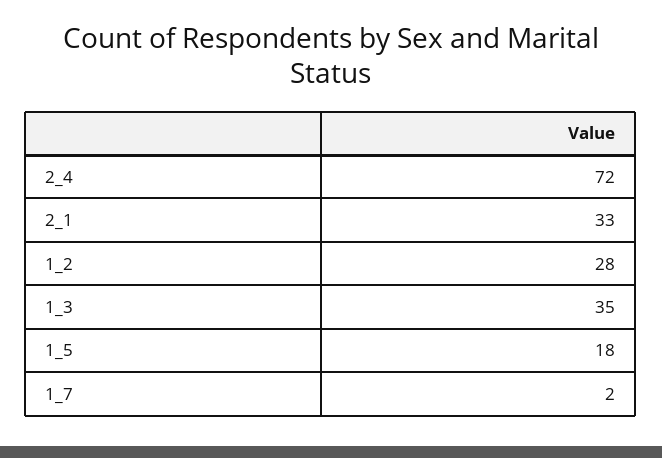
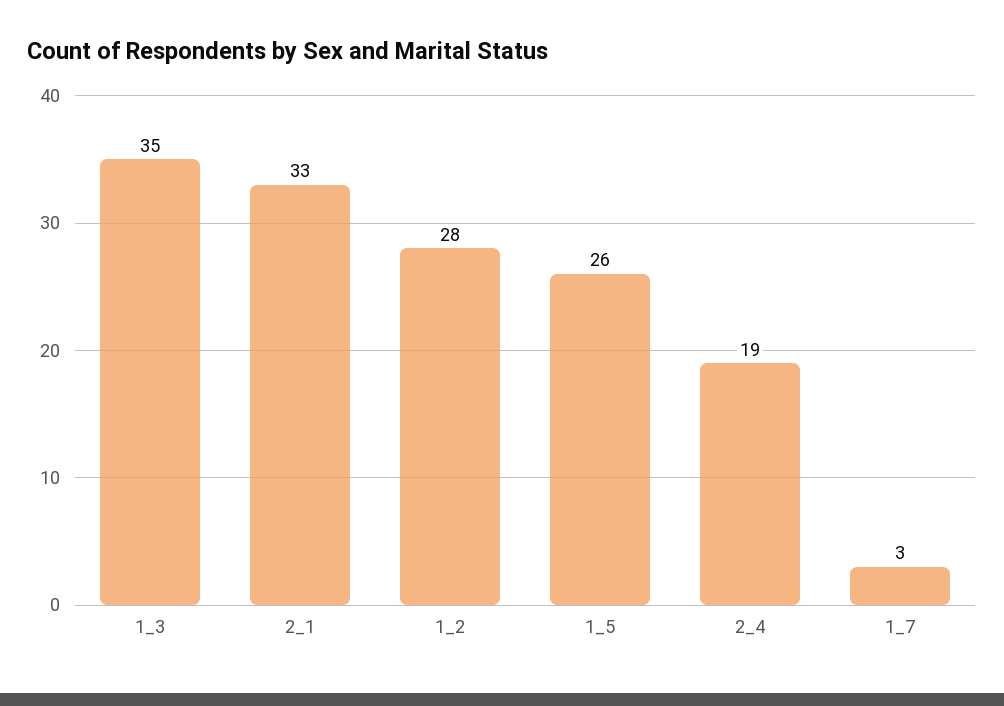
2_4: 72 -> 19
1_5: 18 -> 26
1_7: 2 -> 3

